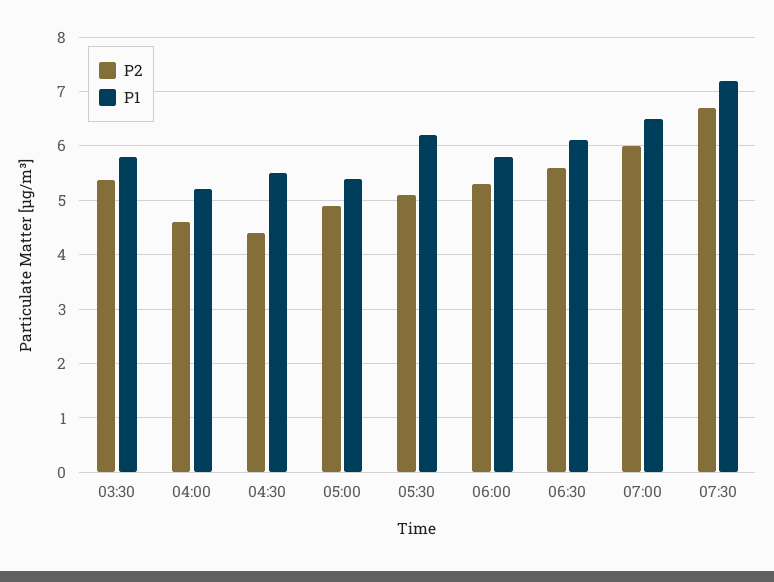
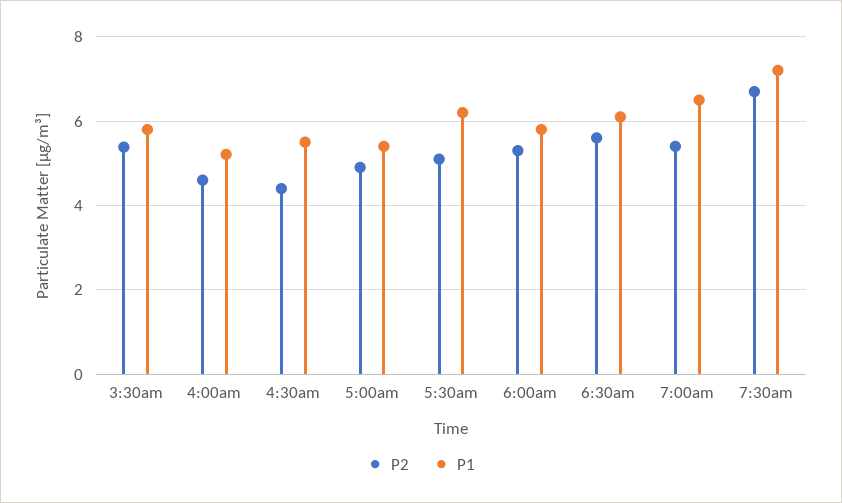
P2, 07:00: 6 -> 5.4

